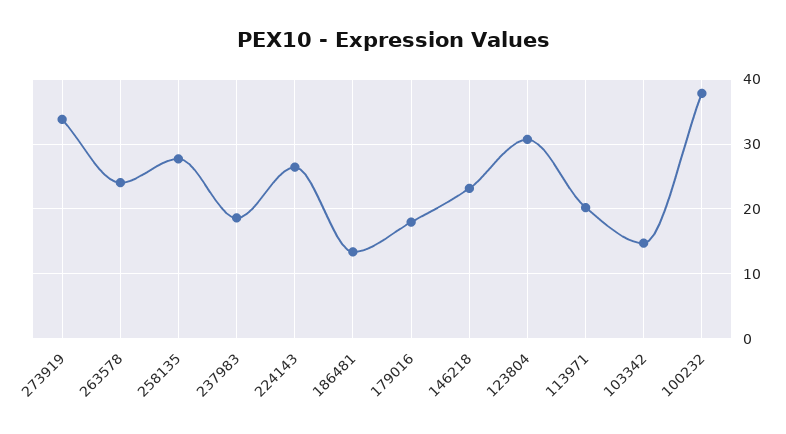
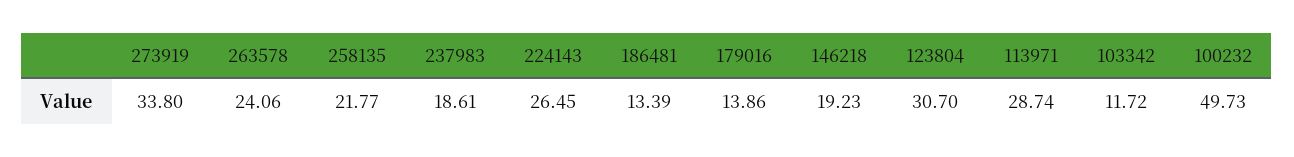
258135: 28 -> 21.77
179016: 18 -> 13.86
146218: 23 -> 19.23
113971: 20 -> 28.74
103342: 15 -> 11.72
100232: 38 -> 49.73

